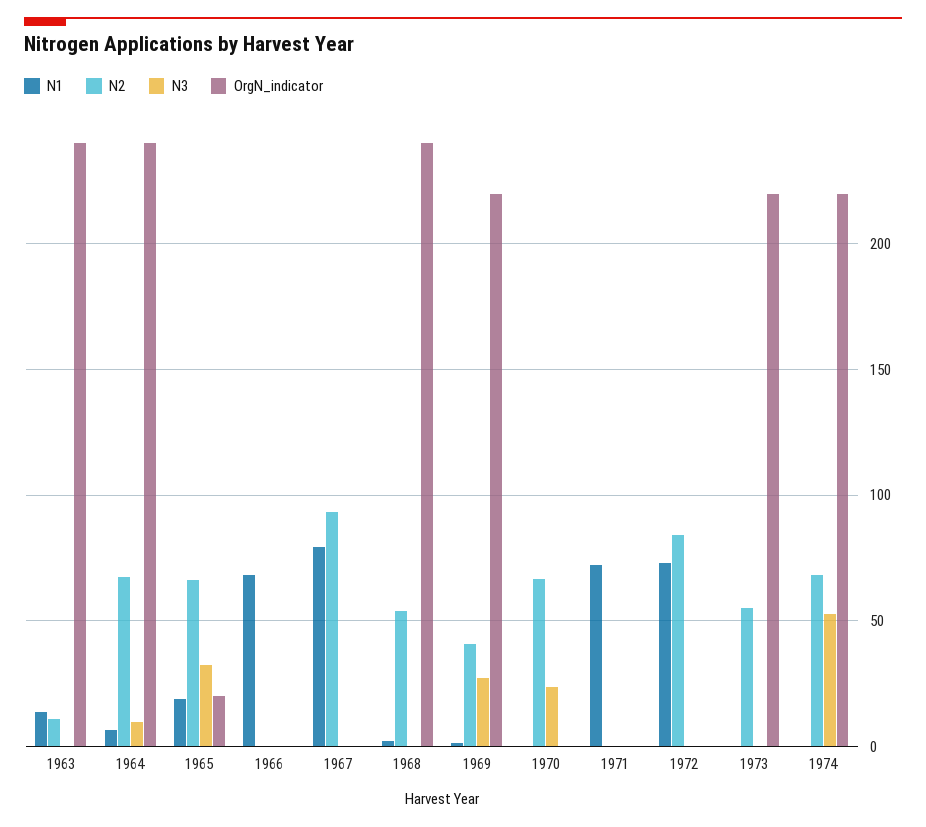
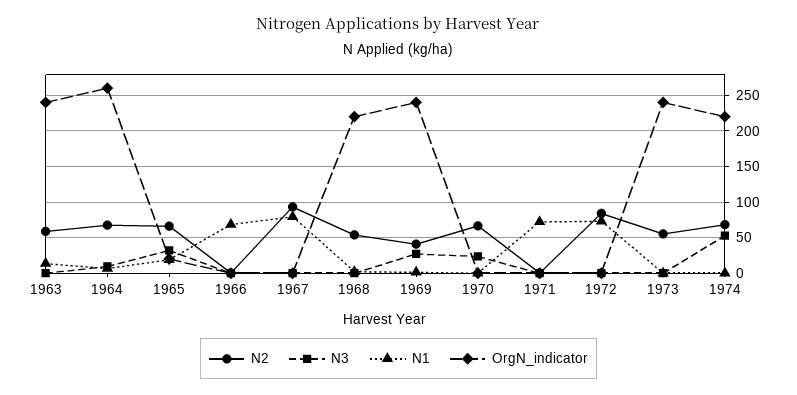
N2, 1963: 10 -> 60
OrgN_indicator, 1964: 240 -> 260
OrgN_indicator, 1968: 240 -> 220
OrgN_indicator, 1969: 220 -> 240
OrgN_indicator, 1973: 220 -> 240

